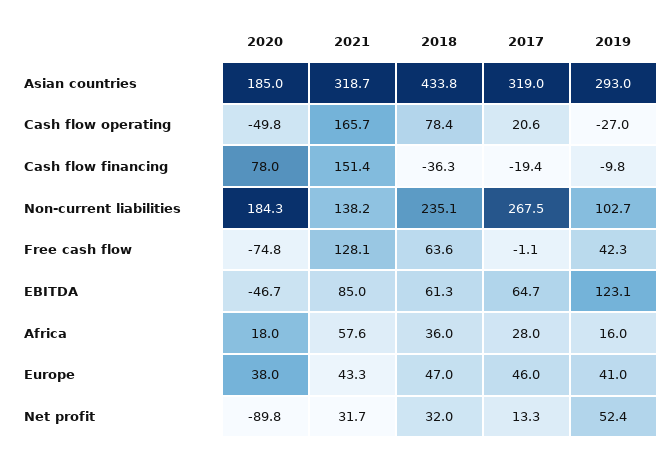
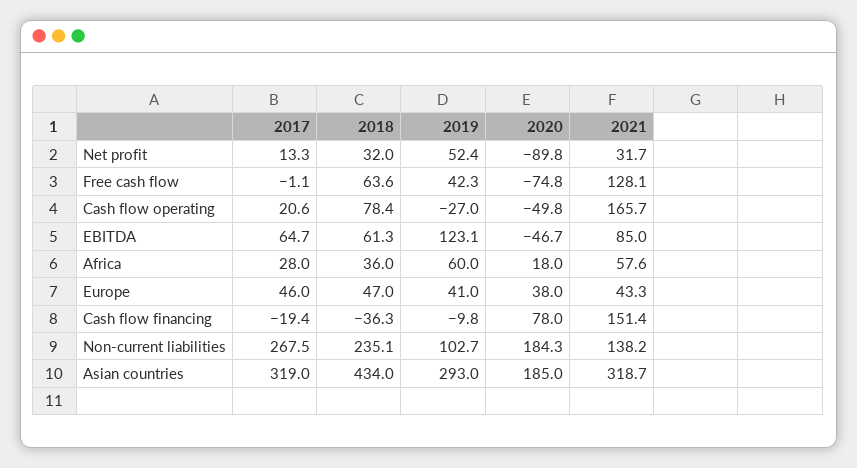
2018, Asian countries: 433.8 -> 434
2019, Africa: 16 -> 60

